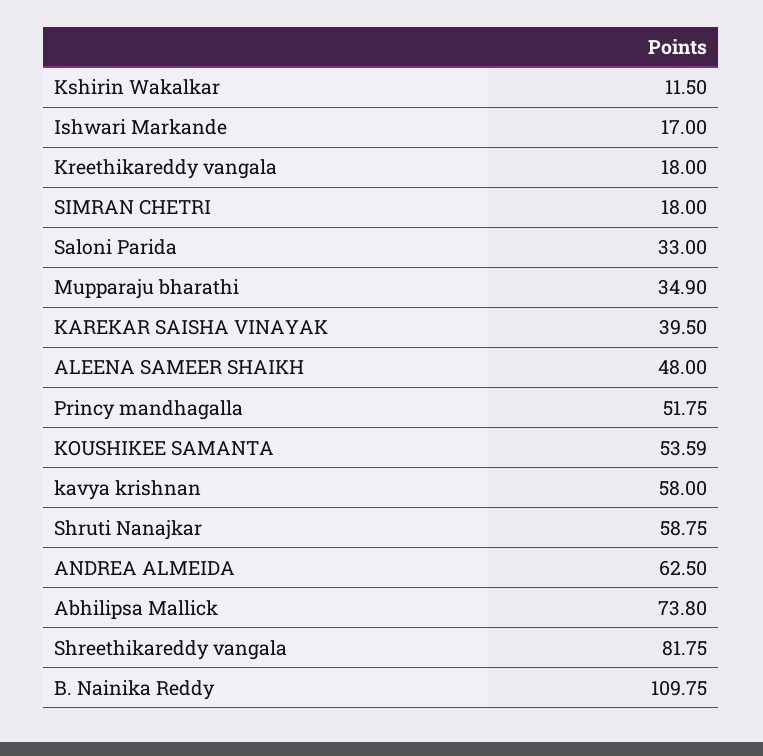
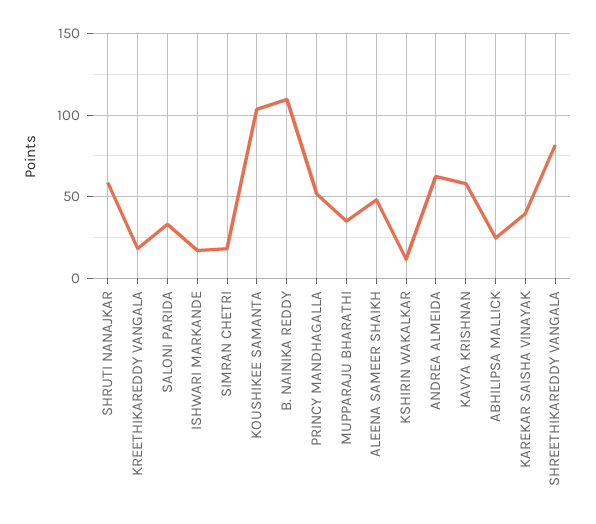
KOUSHIKEE SAMANTA: 53.59 -> 105
Abhilipsa Mallick: 73.8 -> 25

